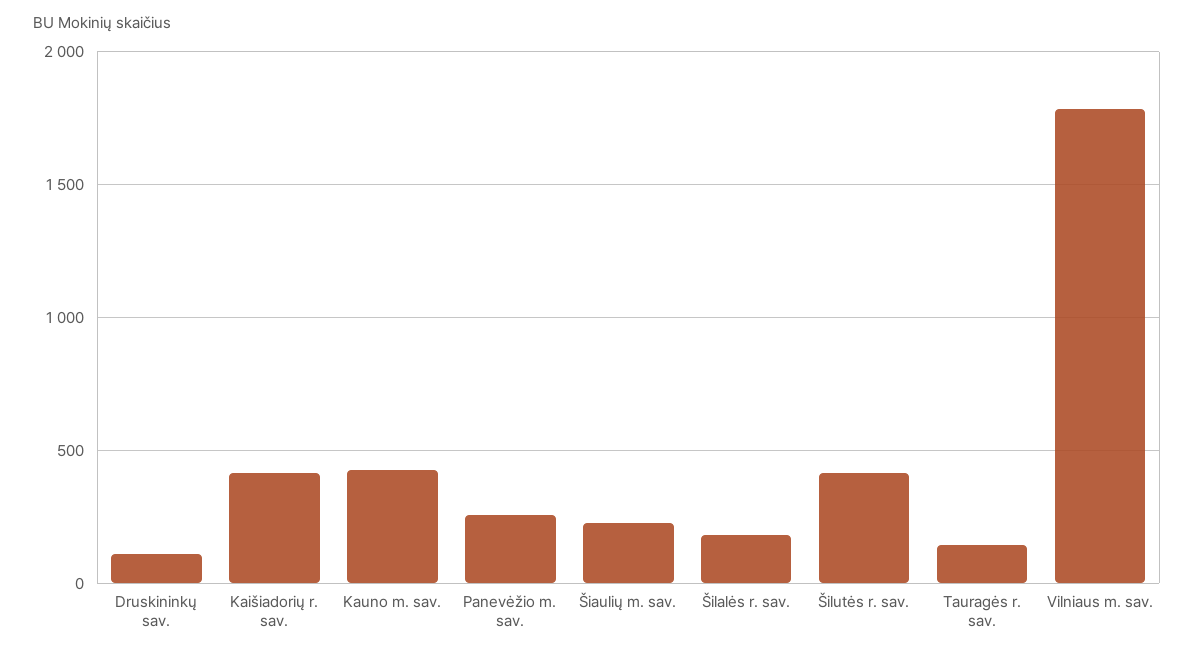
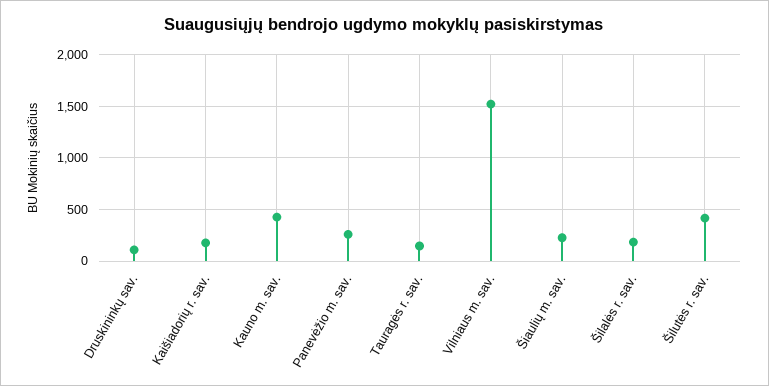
Kaišiadorių r. sav.: 400 -> 200
Vilniaus m. sav.: 1800 -> 1500

